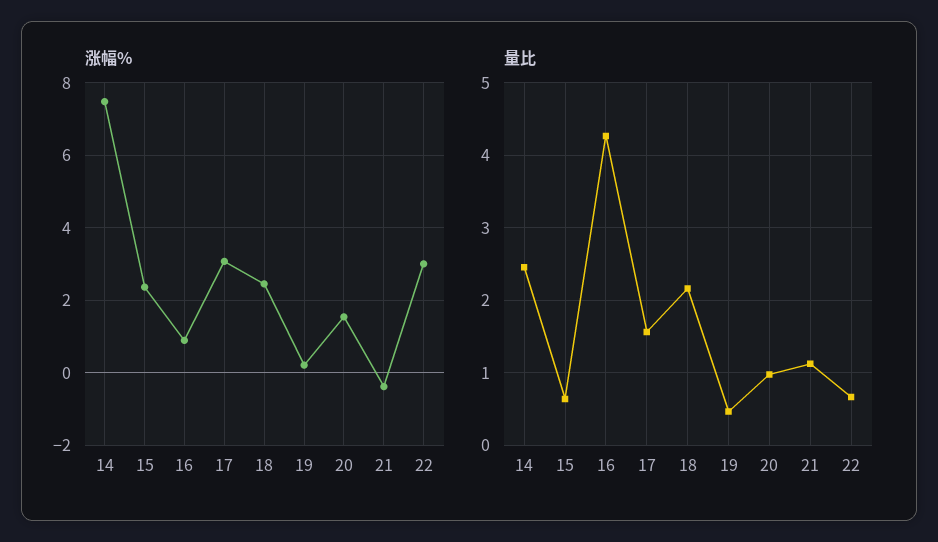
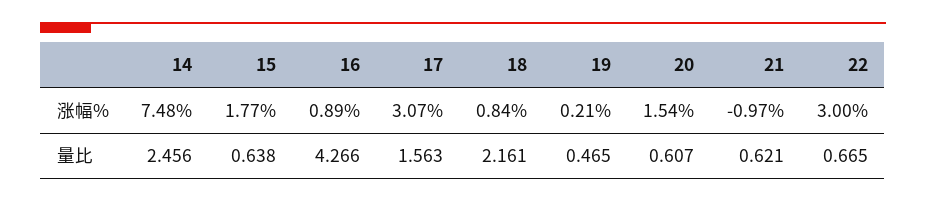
涨幅%, 15: 2.4 -> 1.77
涨幅%, 18: 2.4 -> 0.84
涨幅%, 21: -0.4 -> -0.97
量比, 20: 1 -> 0.607
量比, 21: 1.1 -> 0.621

